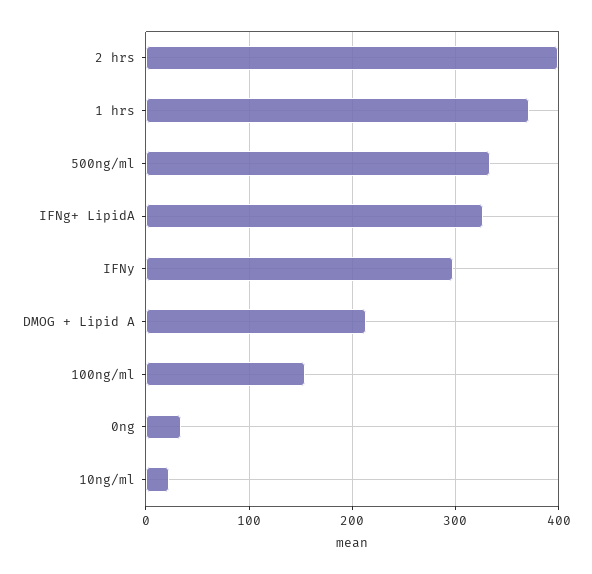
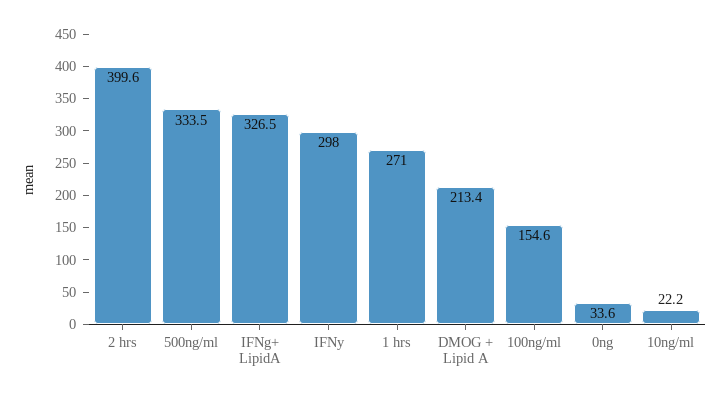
1 hrs: 370 -> 271

